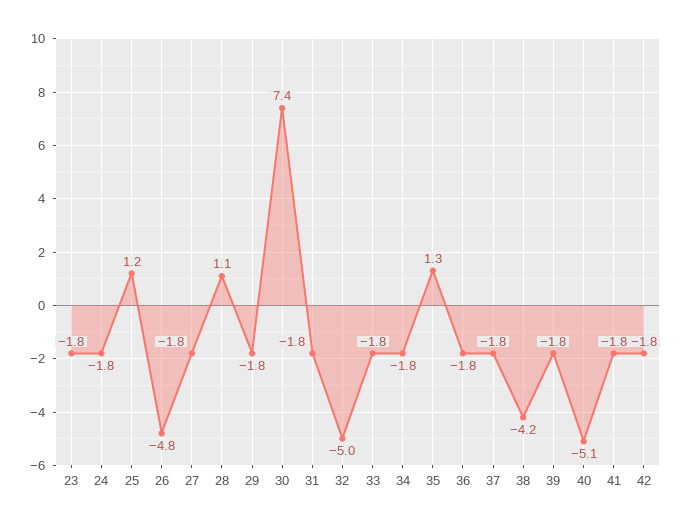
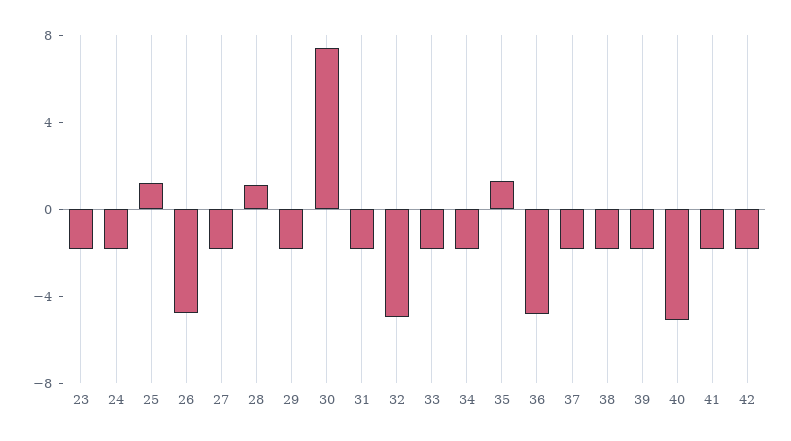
36: -1.8 -> -5
38: -4.2 -> -2

